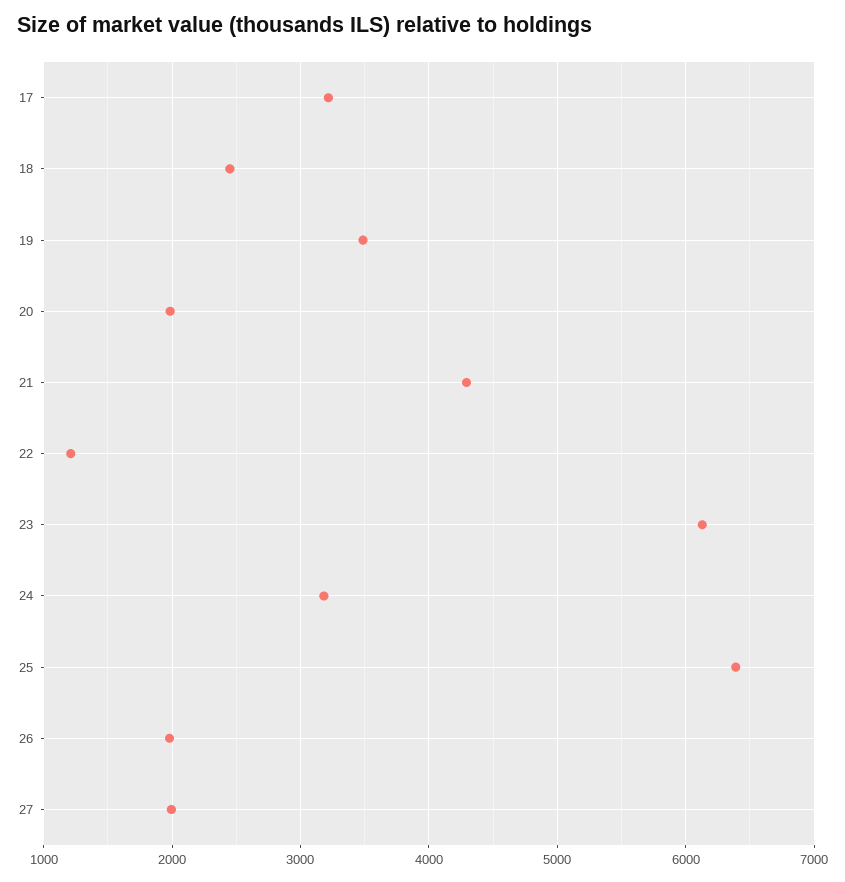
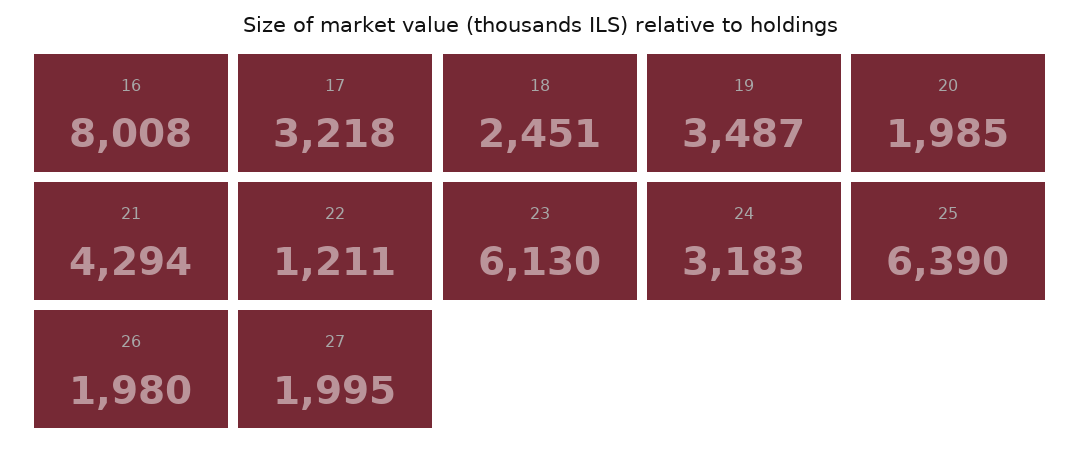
16: none -> 8008

